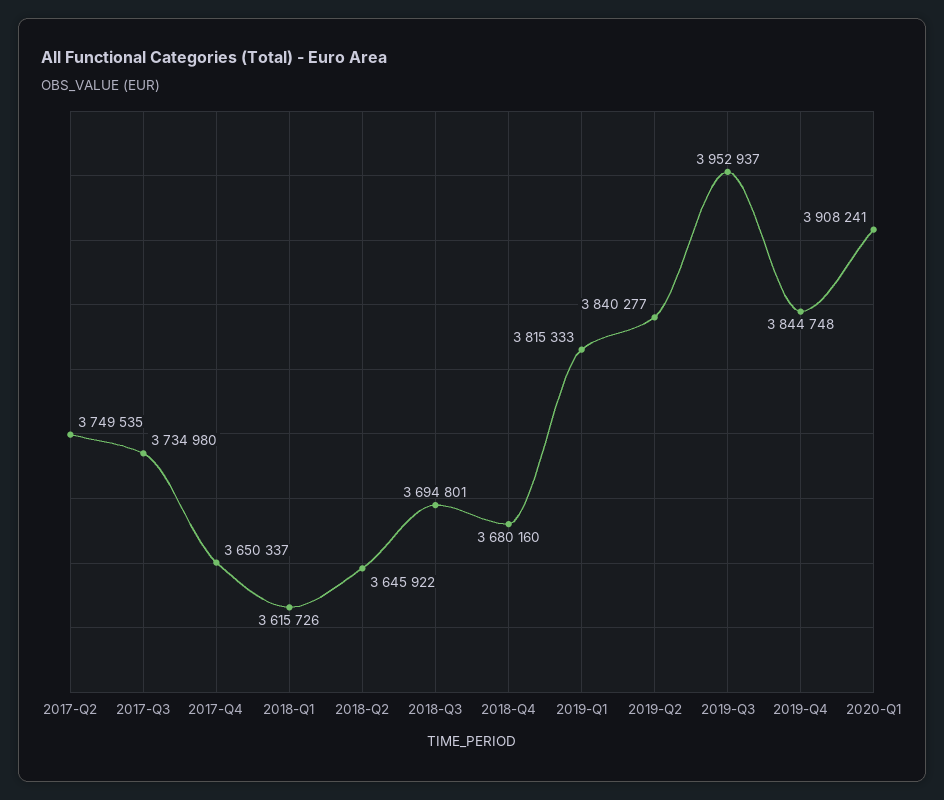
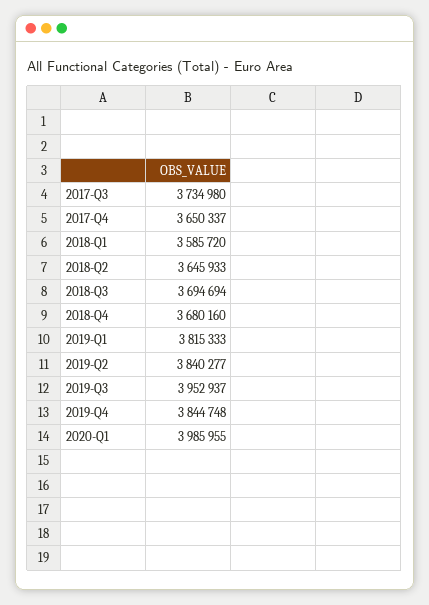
2017-Q2: 3749535 -> none
2018-Q1: 3615726 -> 3585720
2018-Q2: 3645922 -> 3645933
2018-Q3: 3694801 -> 3694694
2020-Q1: 3908241 -> 3985955

